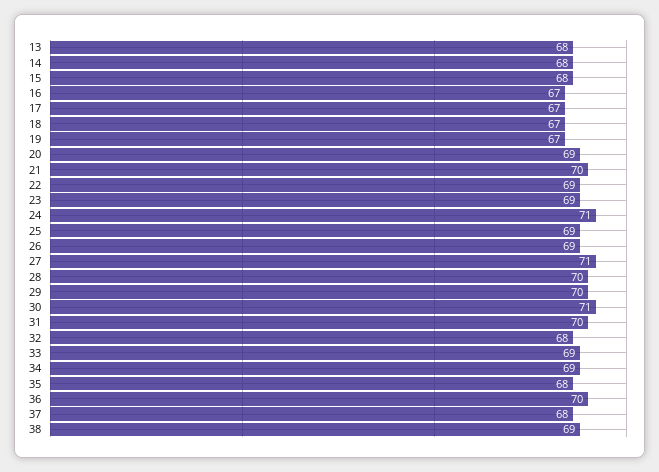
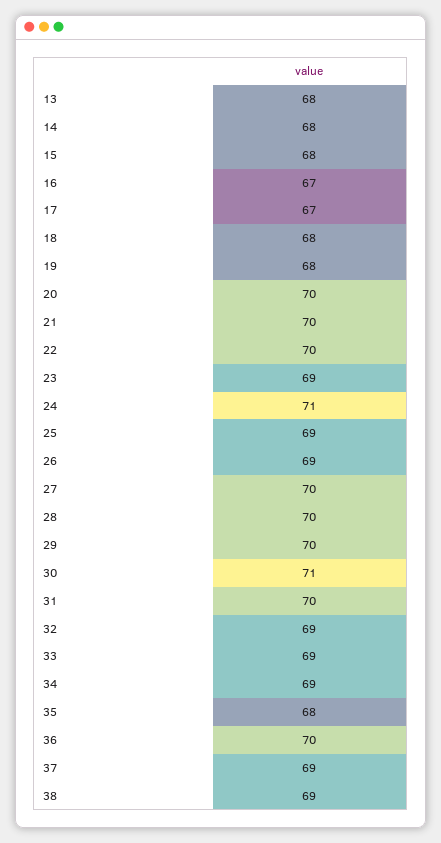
18: 67 -> 68
19: 67 -> 68
20: 69 -> 70
22: 69 -> 70
27: 71 -> 70
32: 68 -> 69
37: 68 -> 69

